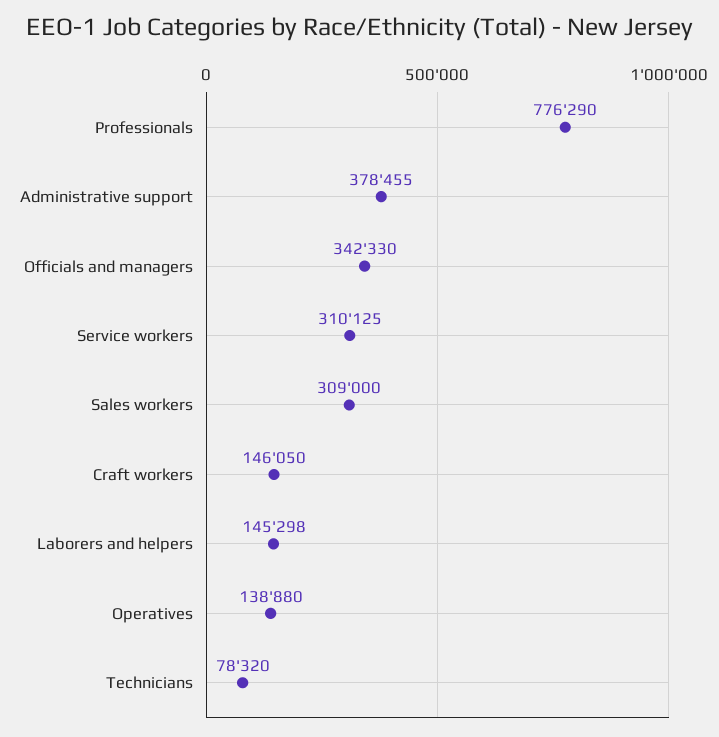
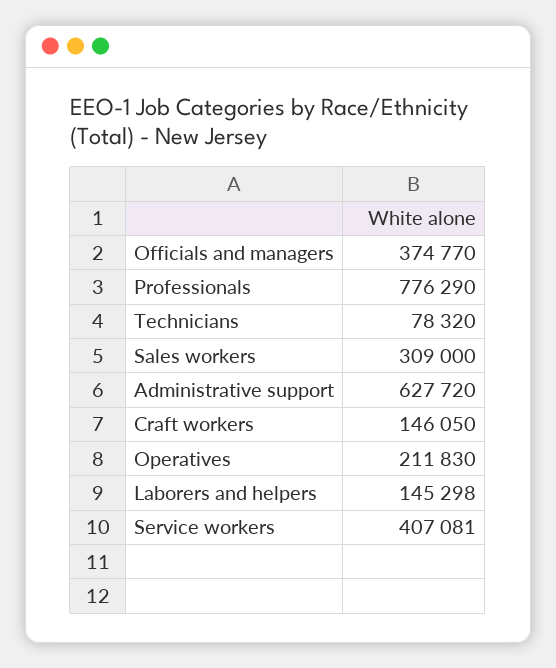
Administrative support: 378455 -> 627720
Officials and managers: 342330 -> 374770
Service workers: 310125 -> 407081
Operatives: 138880 -> 211830

